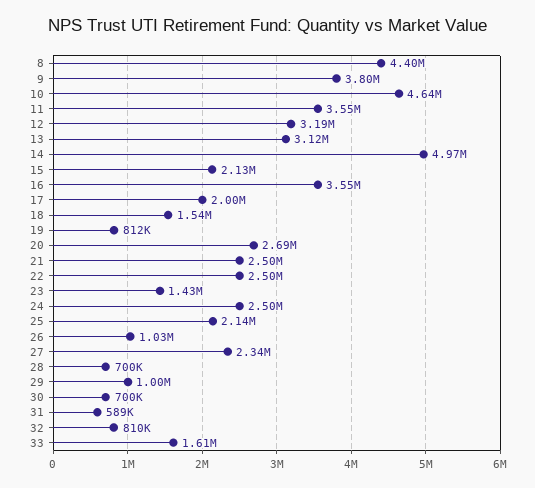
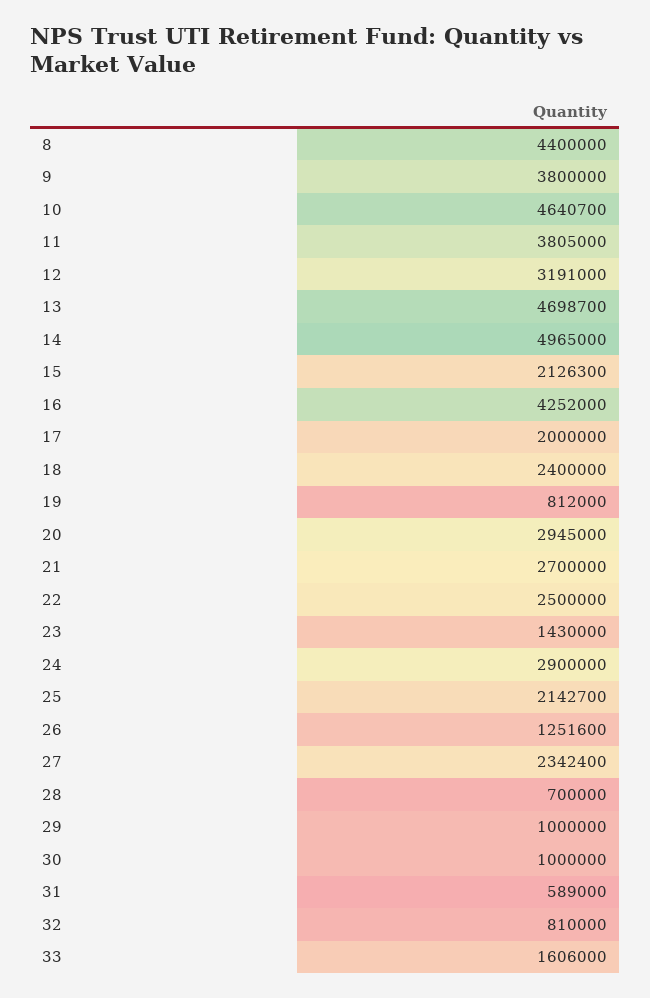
11: 3550000 -> 3805000
13: 3120000 -> 4698700
16: 3550000 -> 4252000
18: 1540000 -> 2400000
20: 2690000 -> 2945000
21: 2500000 -> 2700000
24: 2500000 -> 2900000
26: 1030000 -> 1251600
30: 700000 -> 1000000

